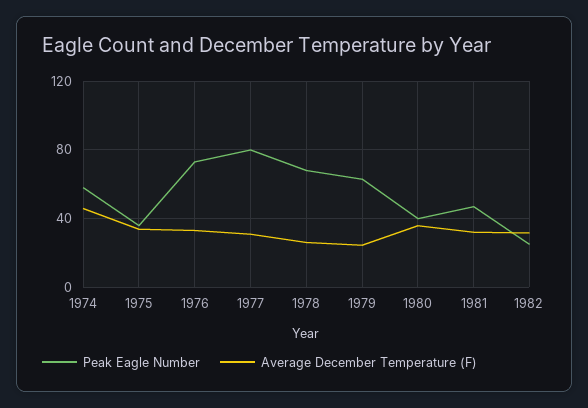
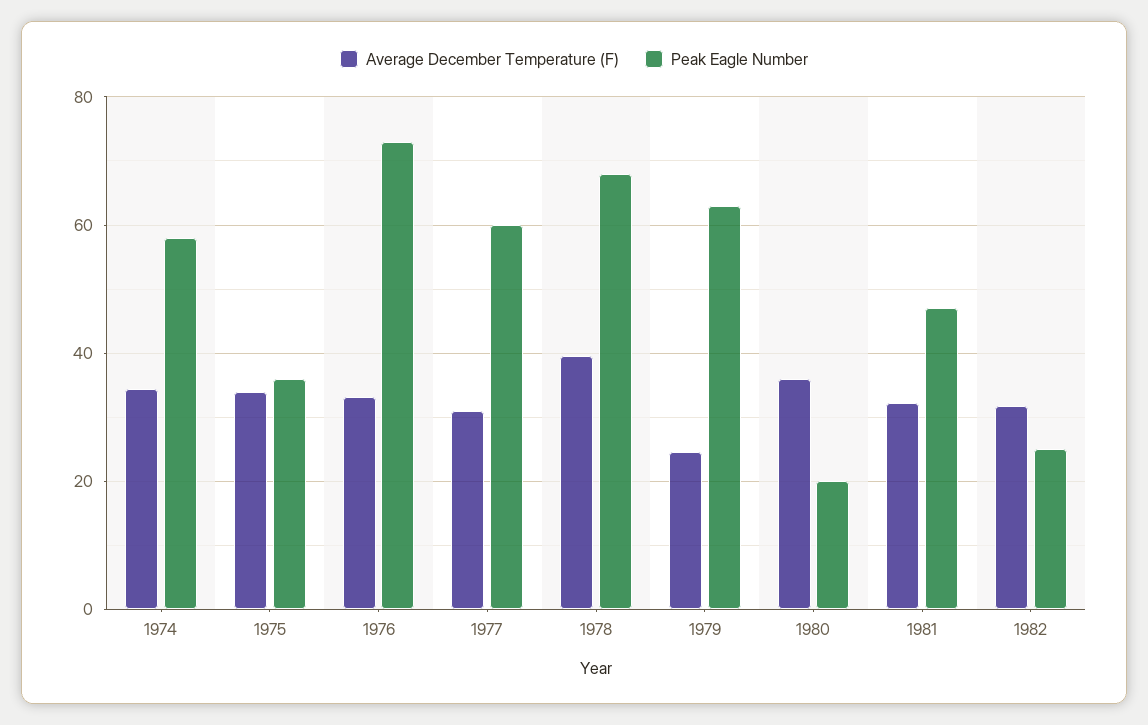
Average December Temperature (F), 1974: 45 -> 34
Peak Eagle Number, 1977: 80 -> 60
Average December Temperature (F), 1978: 25 -> 40
Peak Eagle Number, 1980: 40 -> 20

